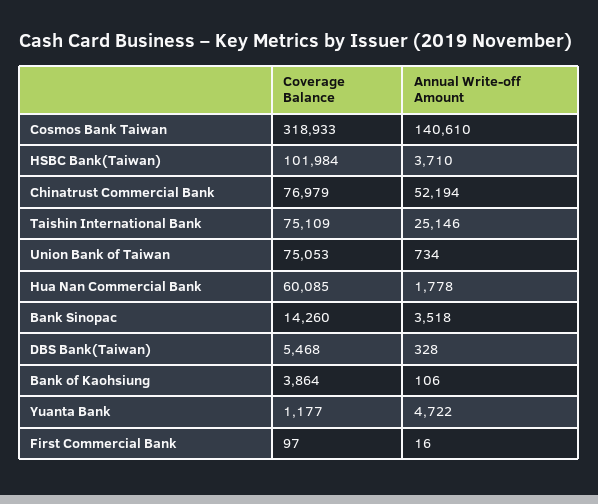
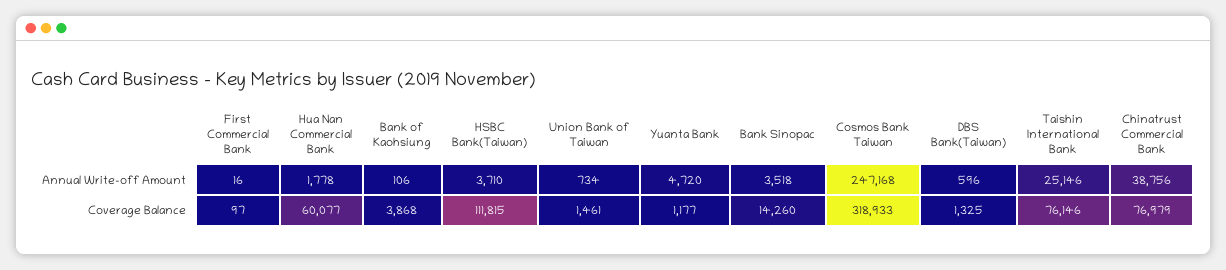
Annual Write-off Amount, Cosmos Bank Taiwan: 140610 -> 247168
Coverage Balance, HSBC Bank(Taiwan): 101984 -> 111815
Annual Write-off Amount, Chinatrust Commercial Bank: 52194 -> 38756
Coverage Balance, Taishin International Bank: 75109 -> 76146
Coverage Balance, Union Bank of Taiwan: 75053 -> 1461
Coverage Balance, Hua Nan Commercial Bank: 60085 -> 60077
Coverage Balance, DBS Bank(Taiwan): 5468 -> 1325
Annual Write-off Amount, DBS Bank(Taiwan): 328 -> 596
Coverage Balance, Bank of Kaohsiung: 3864 -> 3868
Annual Write-off Amount, Yuanta Bank: 4722 -> 4720

